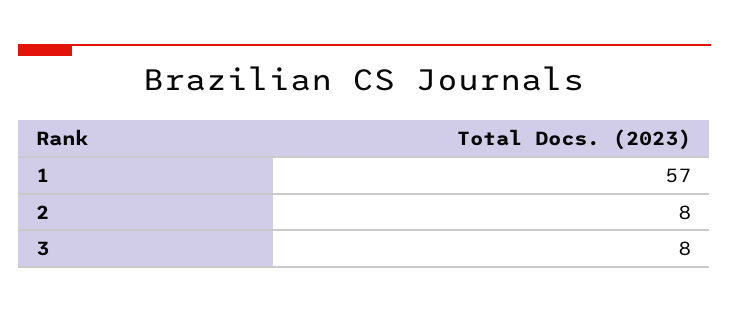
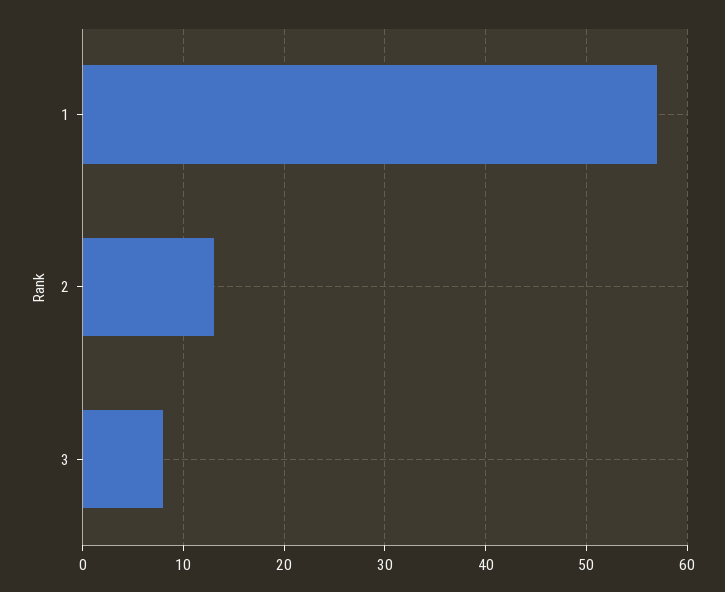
2: 8 -> 13

